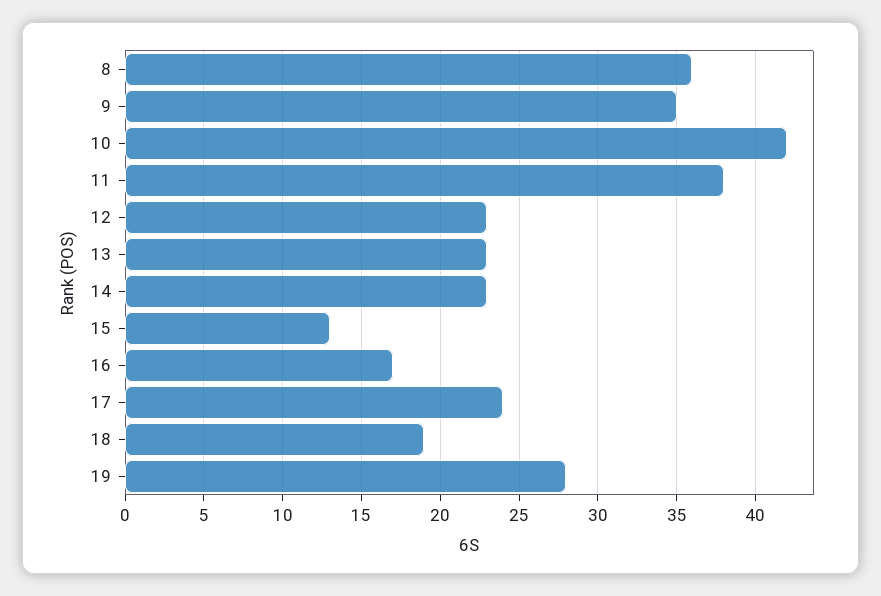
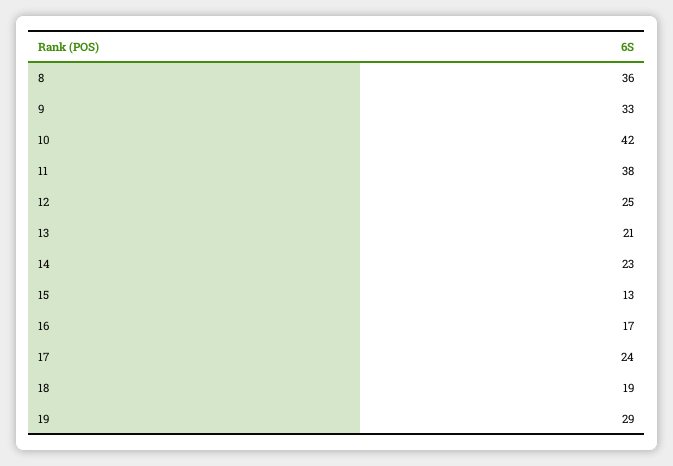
9: 35 -> 33
12: 23 -> 25
13: 23 -> 21
19: 28 -> 29

